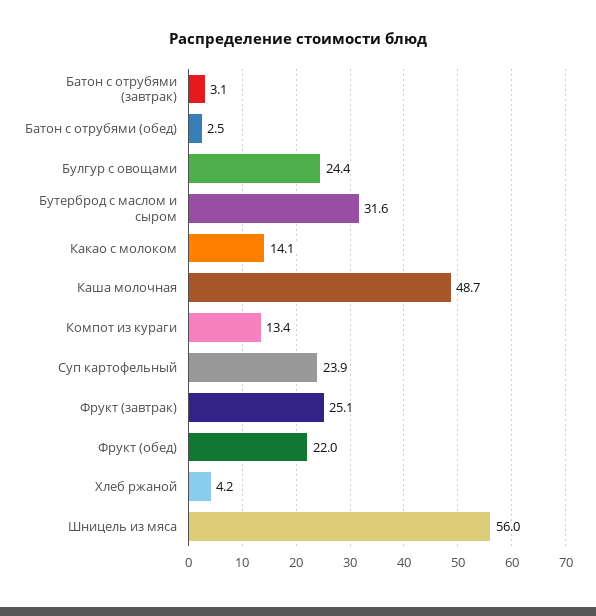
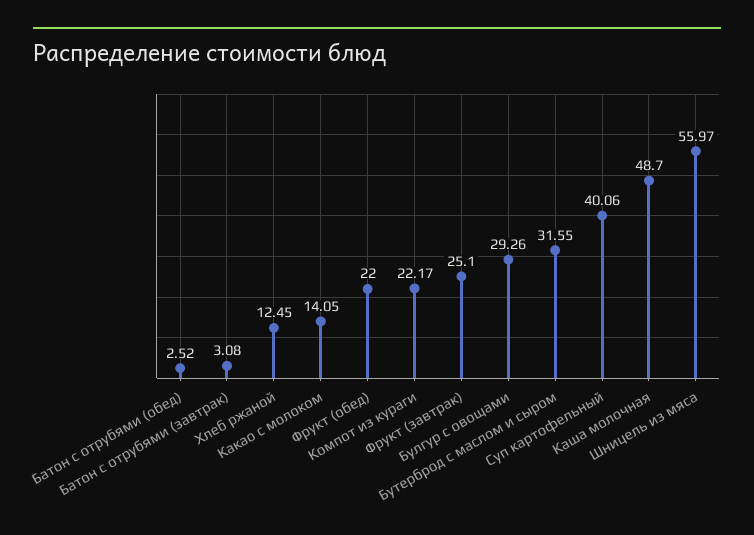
Булгур с овощами: 24.4 -> 29.26
Компот из кураги: 13.4 -> 22.17
Суп картофельный: 23.9 -> 40.06
Хлеб ржаной: 4.2 -> 12.45

